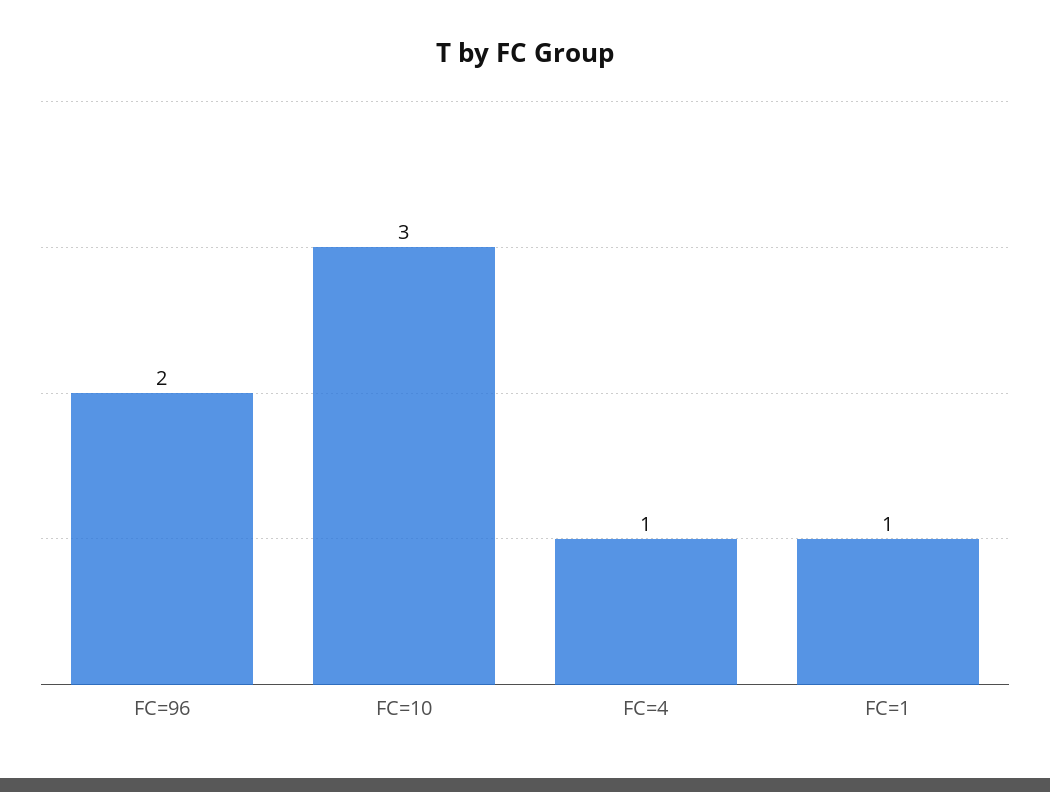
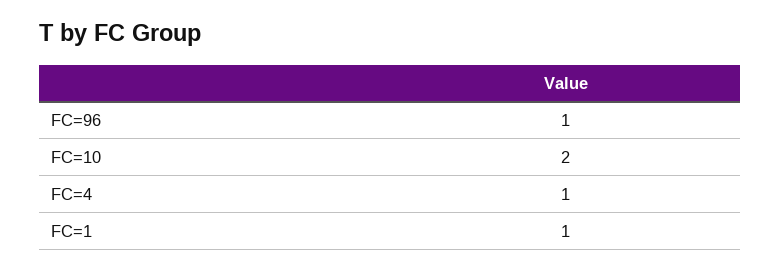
FC=96: 2 -> 1
FC=10: 3 -> 2

